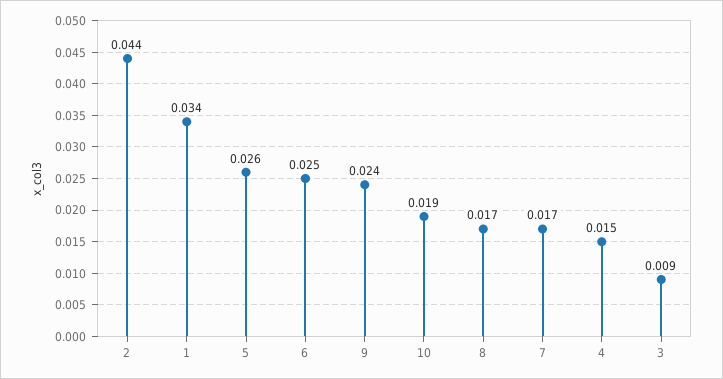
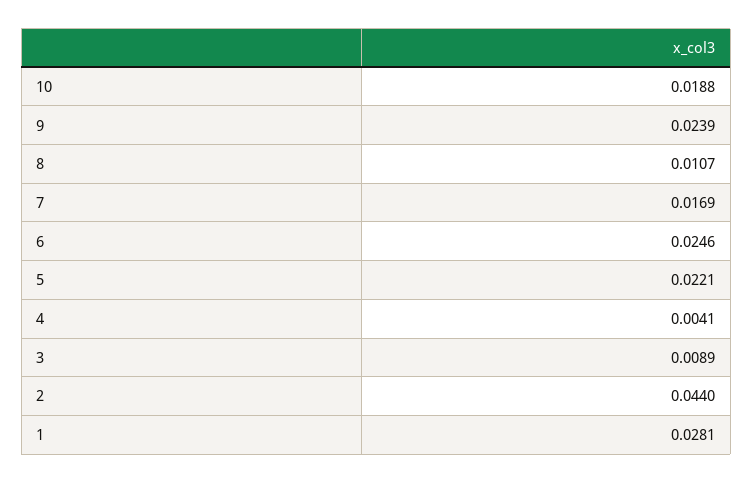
1: 0.034 -> 0.0281
5: 0.026 -> 0.0221
8: 0.017 -> 0.0107
4: 0.015 -> 0.0041

